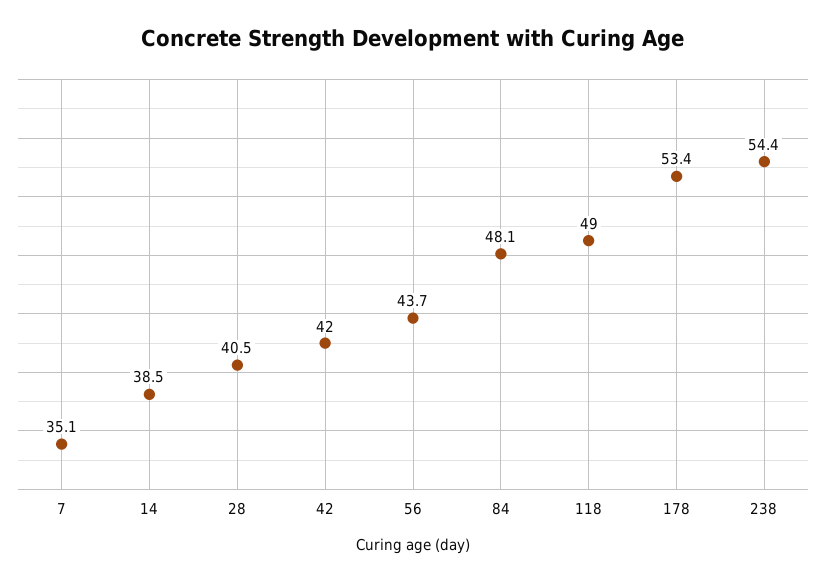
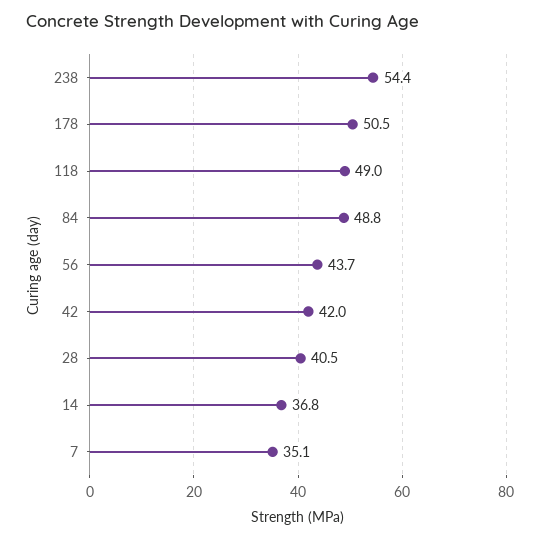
14: 38.5 -> 36.8
84: 48.1 -> 48.8
178: 53.4 -> 50.5

